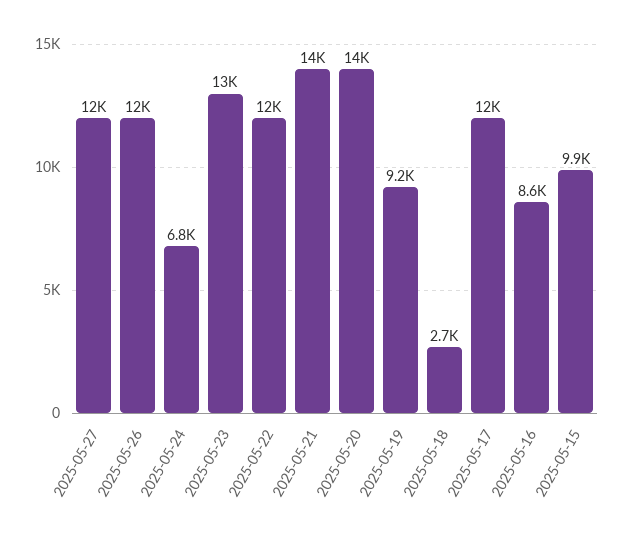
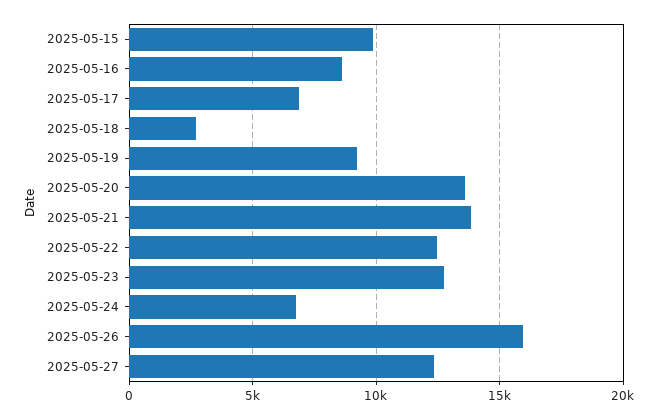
2025-05-26: 12000 -> 16000
2025-05-17: 12000 -> 7000

